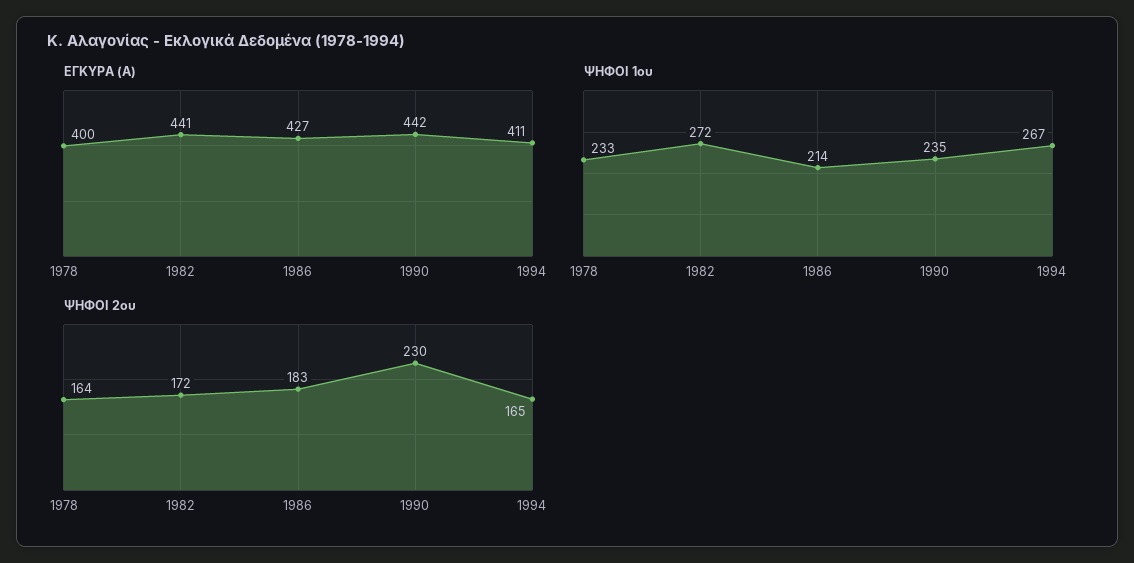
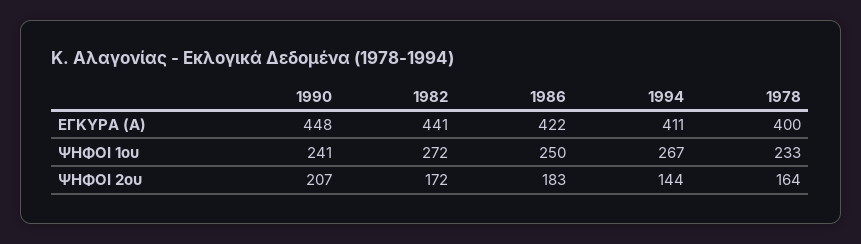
ΕΓΚΥΡΑ (Α), 1986: 427 -> 422
ΕΓΚΥΡΑ (Α), 1990: 442 -> 448
ΨΗΦΟΙ 1ου, 1986: 214 -> 250
ΨΗΦΟΙ 1ου, 1990: 235 -> 241
ΨΗΦΟΙ 2ου, 1990: 230 -> 207
ΨΗΦΟΙ 2ου, 1994: 165 -> 144

